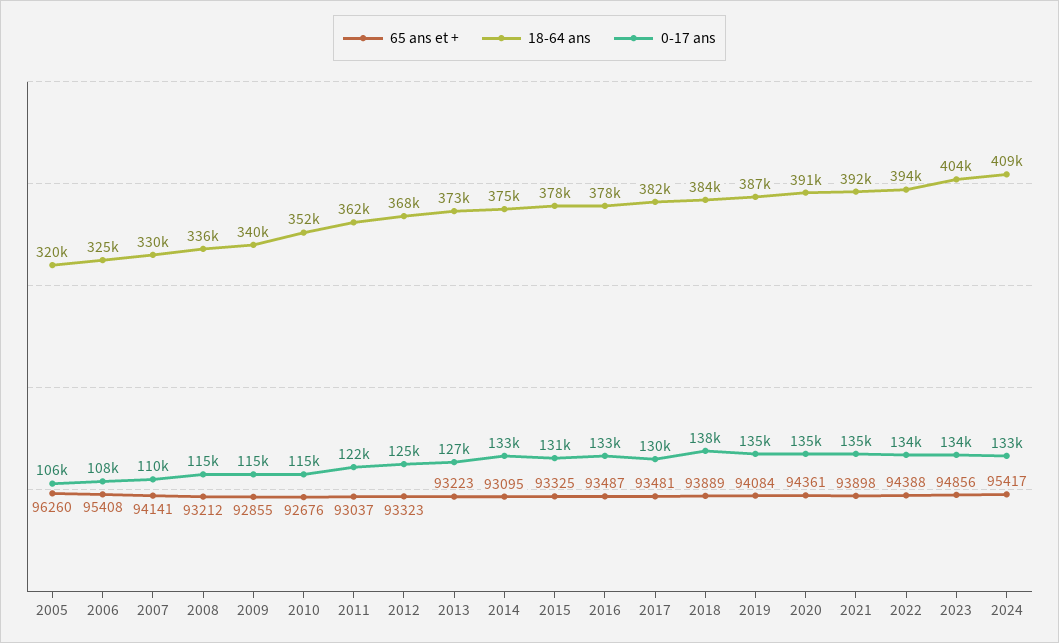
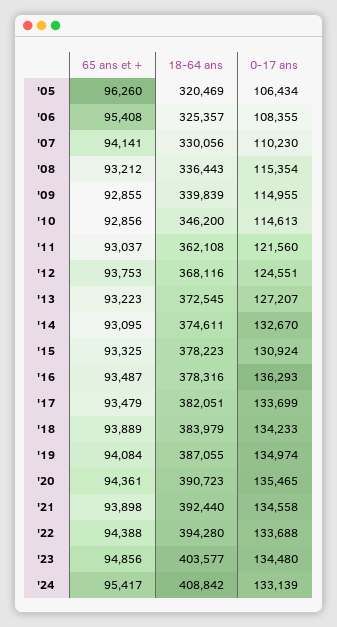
65 ans et +, 2010: 92676 -> 92856
18-64 ans, 2010: 352000 -> 346200
65 ans et +, 2012: 93323 -> 93753
0-17 ans, 2016: 133000 -> 136293
65 ans et +, 2017: 93481 -> 93479
0-17 ans, 2017: 130000 -> 133699
0-17 ans, 2018: 138000 -> 134233

